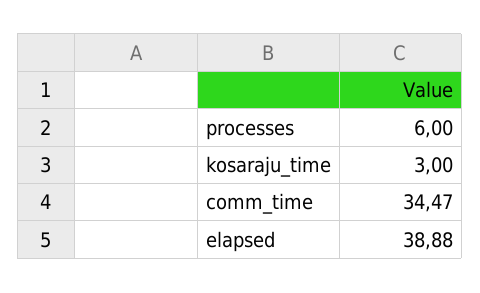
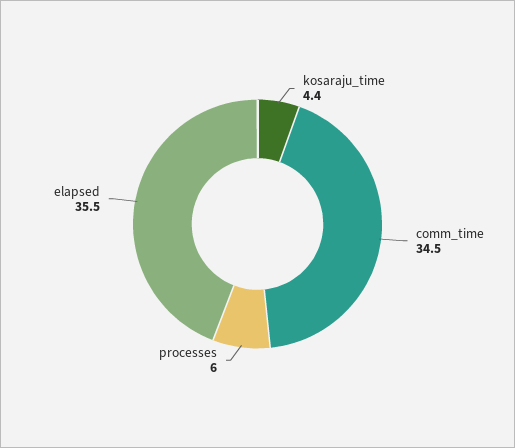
kosaraju_time: 3 -> 4.4
elapsed: 38.88 -> 35.5

